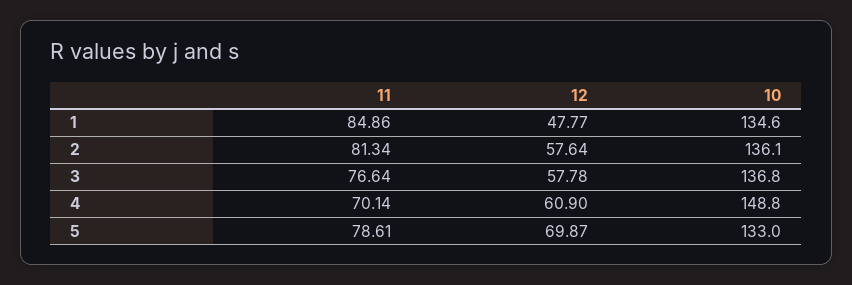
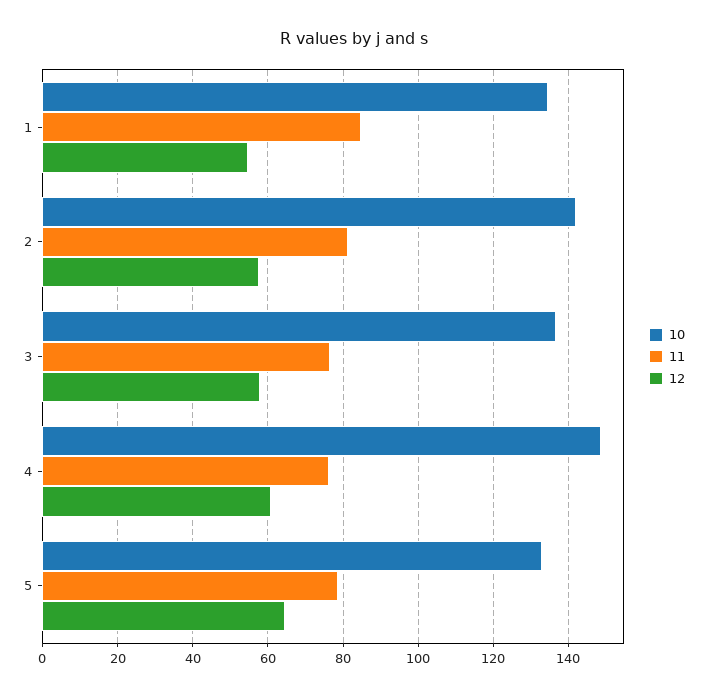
12, 1: 47.77 -> 54
10, 2: 136.1 -> 142
11, 4: 70.14 -> 76
12, 5: 69.87 -> 64

